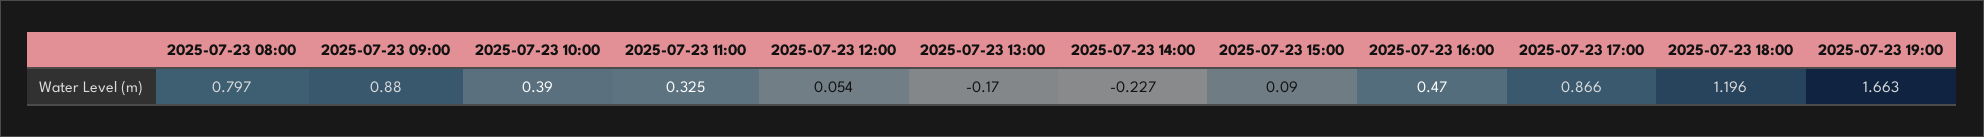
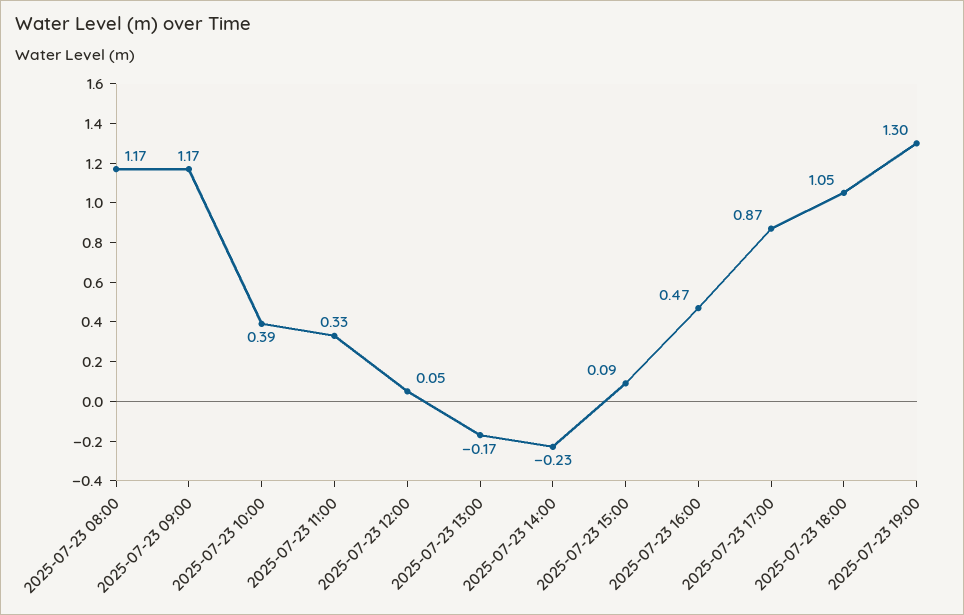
2025-07-23 08:00: 0.797 -> 1.17
2025-07-23 09:00: 0.88 -> 1.17
2025-07-23 18:00: 1.196 -> 1.05
2025-07-23 19:00: 1.663 -> 1.3

